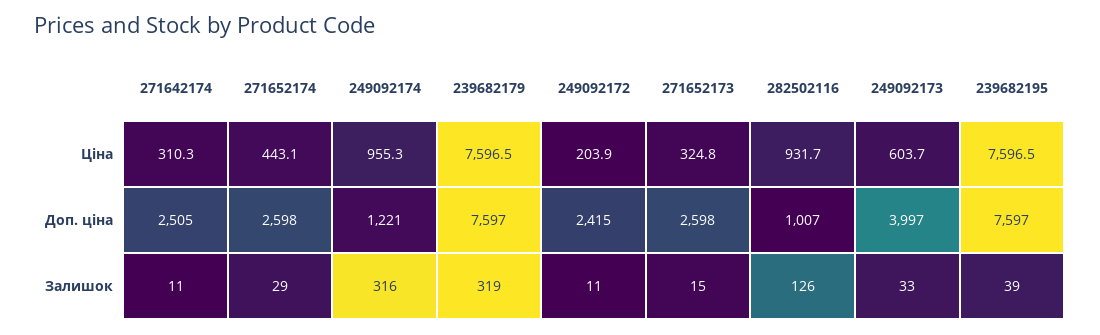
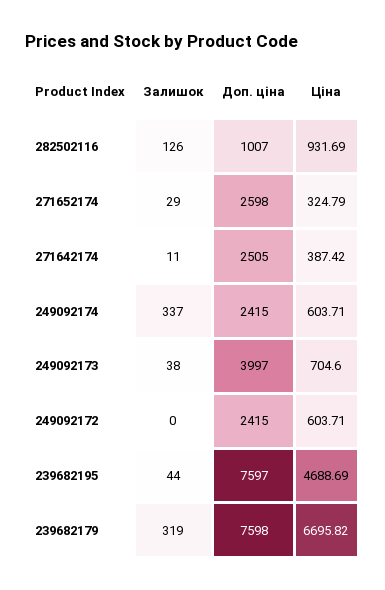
271642174, Ціна: 310.3 -> 387.42
271652174, Ціна: 443.1 -> 324.79
249092174, Ціна: 955.3 -> 603.71
239682179, Ціна: 7596.5 -> 6695.82
249092172, Ціна: 203.9 -> 603.71
271652173, Ціна: 324.8 -> none
249092173, Ціна: 603.7 -> 704.6
239682195, Ціна: 7596.5 -> 4688.69
249092174, Доп. ціна: 1221 -> 2415
239682179, Доп. ціна: 7597 -> 7598
271652173, Доп. ціна: 2598 -> none
249092174, Залишок: 316 -> 337
249092172, Залишок: 11 -> 0
271652173, Залишок: 15 -> none
249092173, Залишок: 33 -> 38
239682195, Залишок: 39 -> 44

